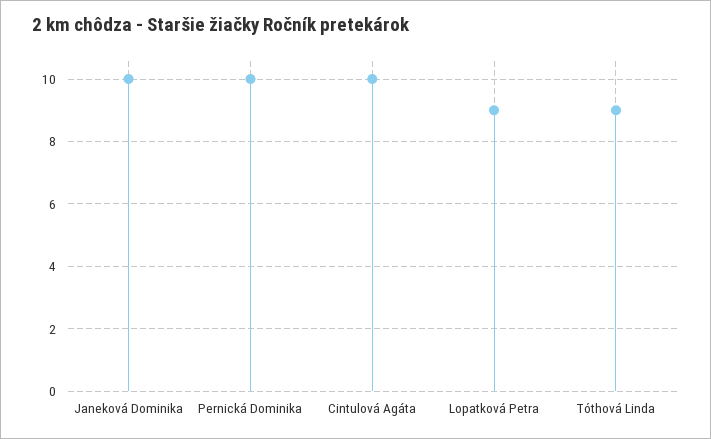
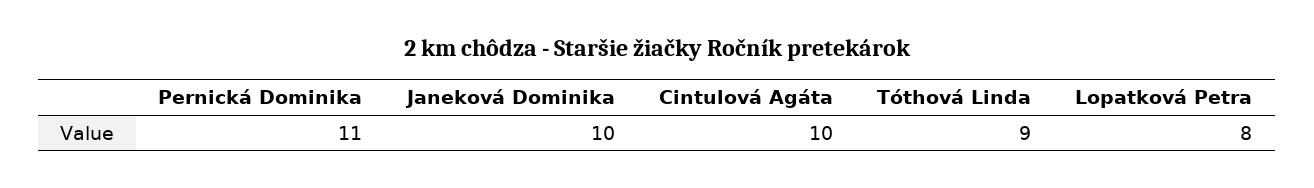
Pernická Dominika: 10 -> 11
Lopatková Petra: 9 -> 8

